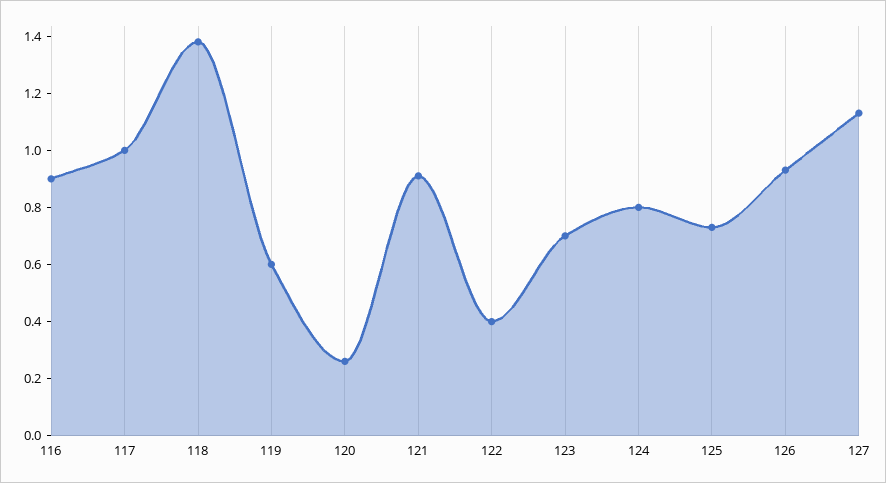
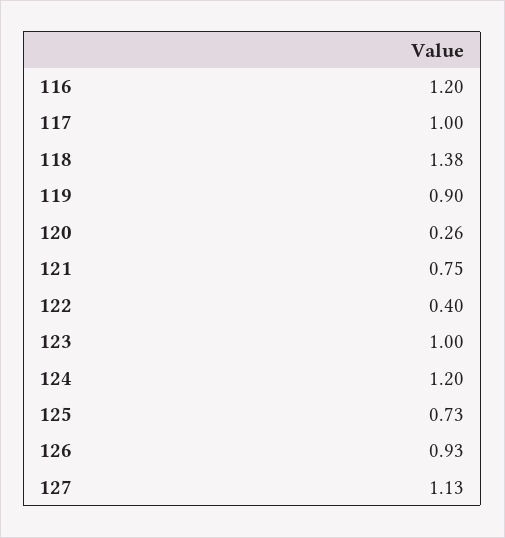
116: 0.9 -> 1.2
119: 0.6 -> 0.9
121: 0.9 -> 0.75
123: 0.7 -> 1
124: 0.8 -> 1.2

